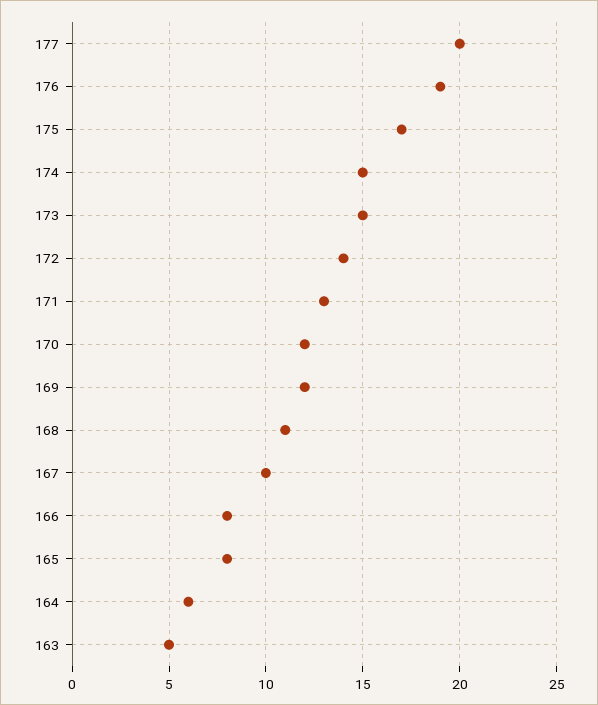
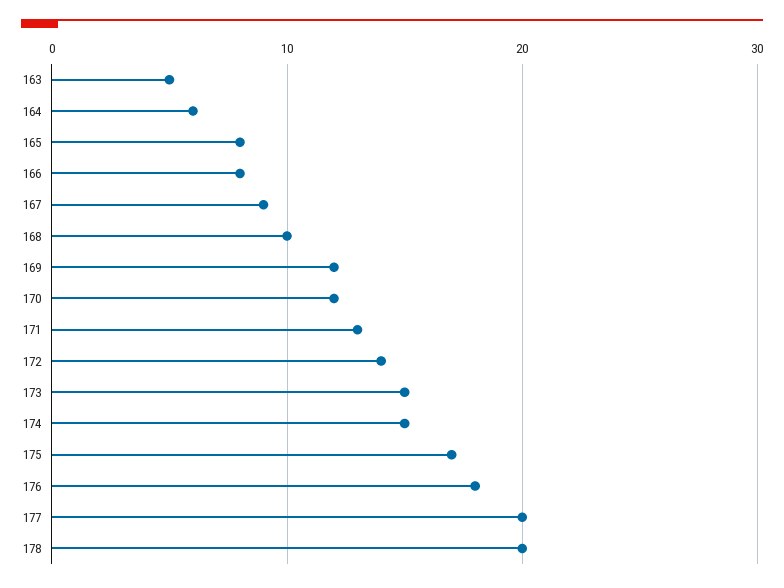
176: 19 -> 18
168: 11 -> 10
167: 10 -> 9
178: none -> 20

